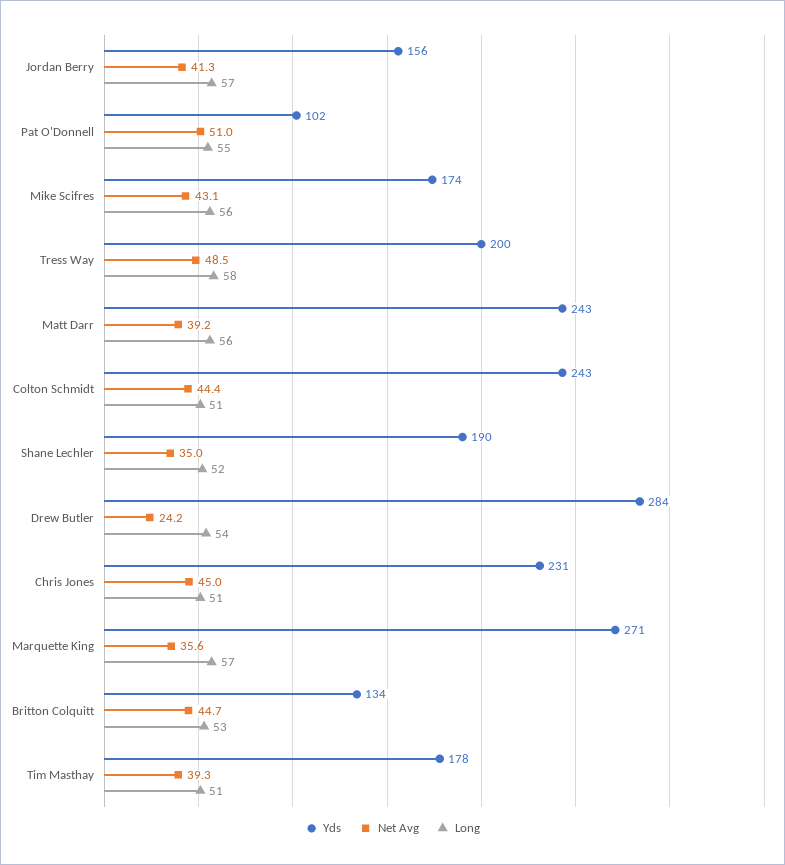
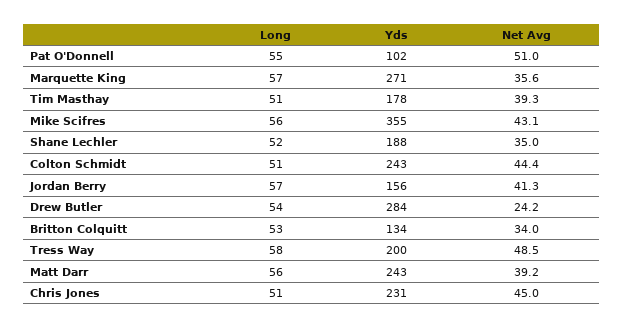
Yds, Mike Scifres: 174 -> 355
Yds, Shane Lechler: 190 -> 188
Net Avg, Britton Colquitt: 44.7 -> 34

